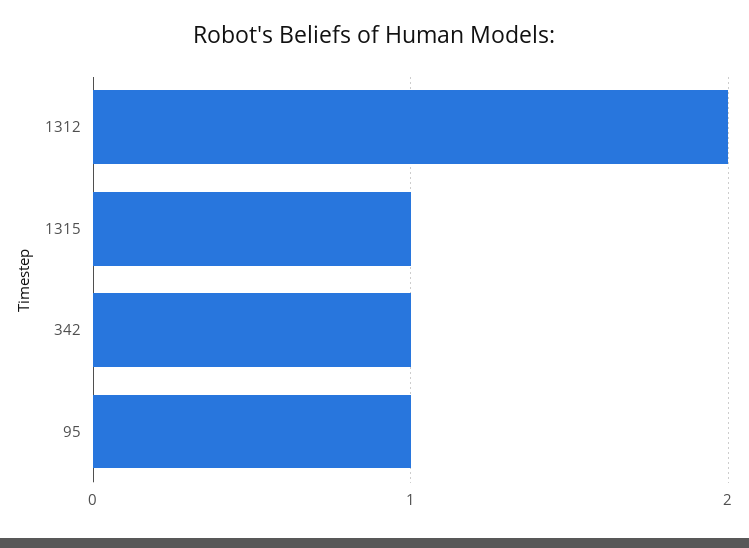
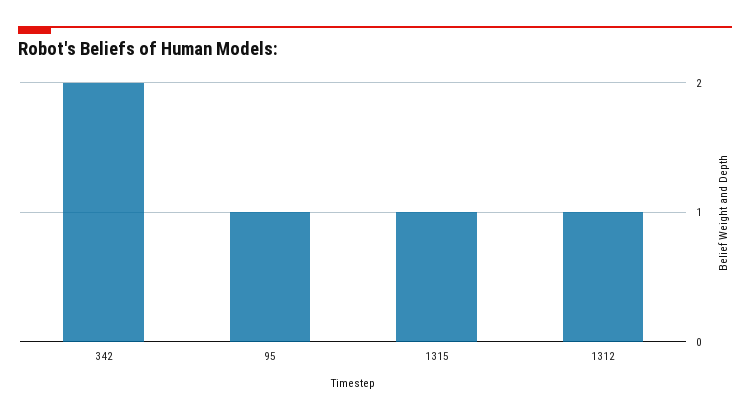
1312: 2 -> 1
342: 1 -> 2

